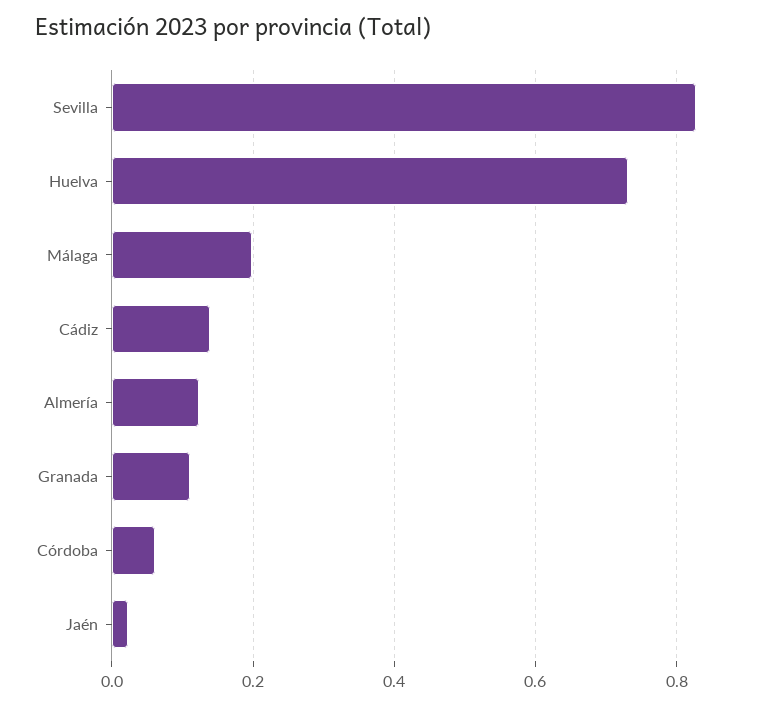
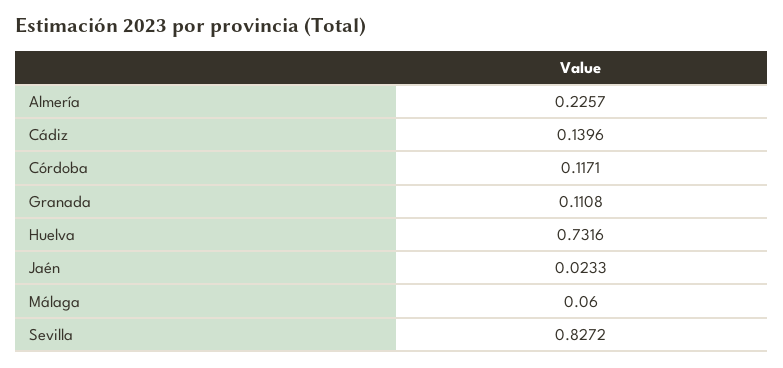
Málaga: 0.2 -> 0.06
Almería: 0.12 -> 0.2257
Córdoba: 0.06 -> 0.1171

